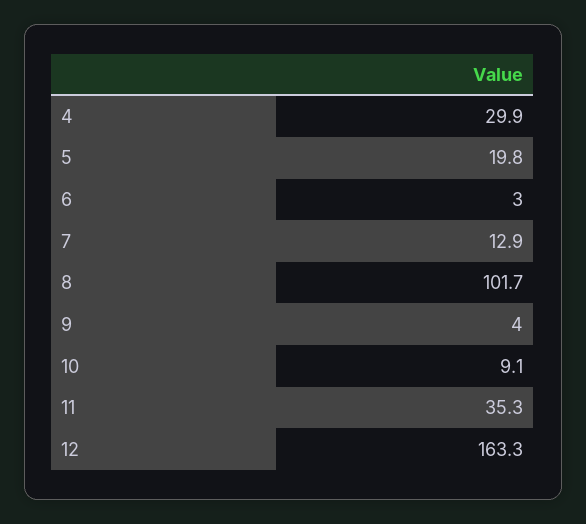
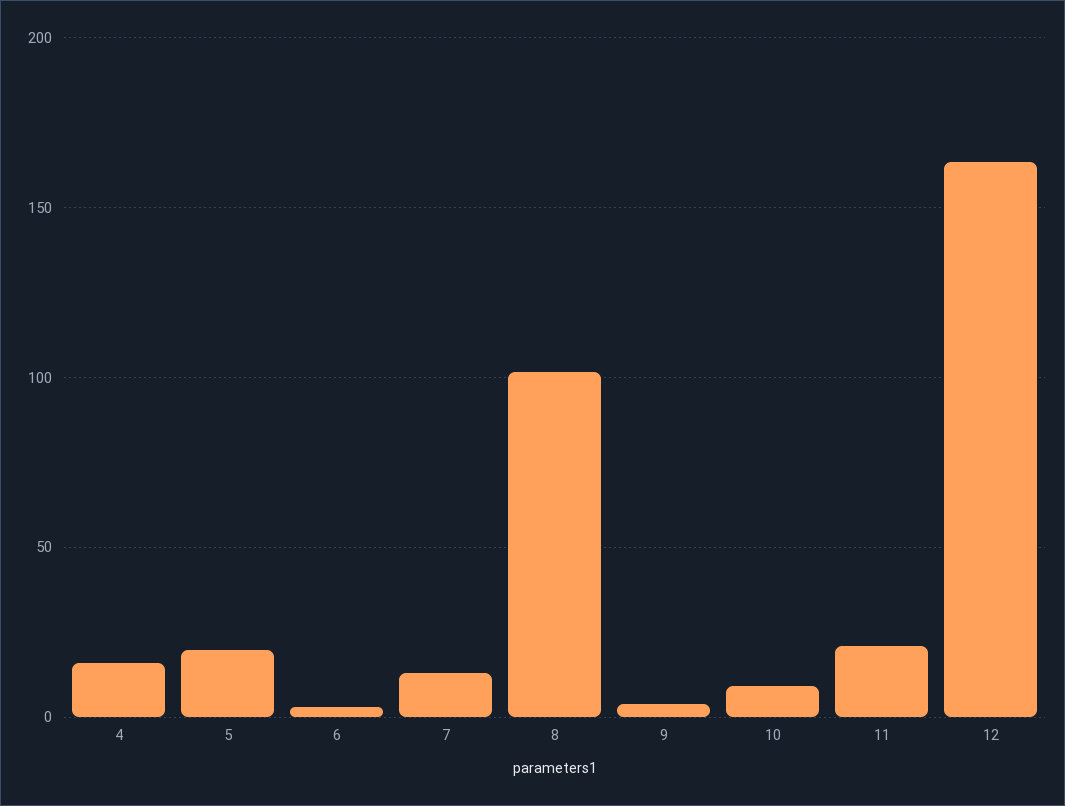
4: 29.9 -> 15
11: 35.3 -> 20

